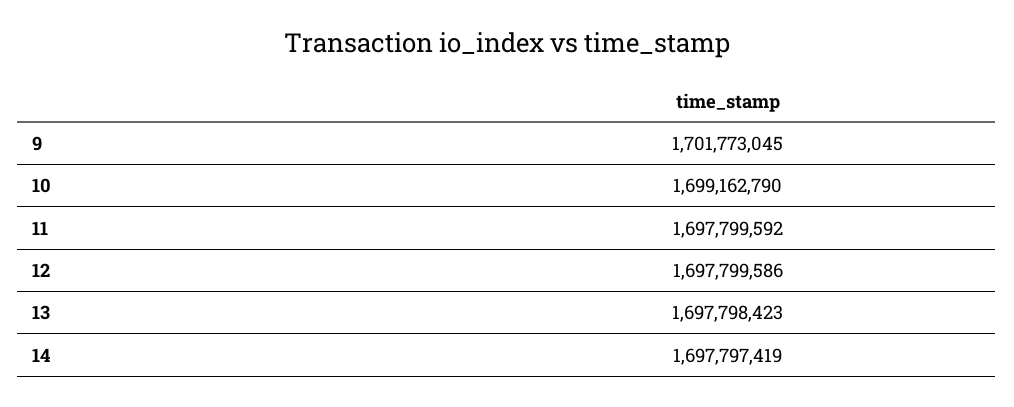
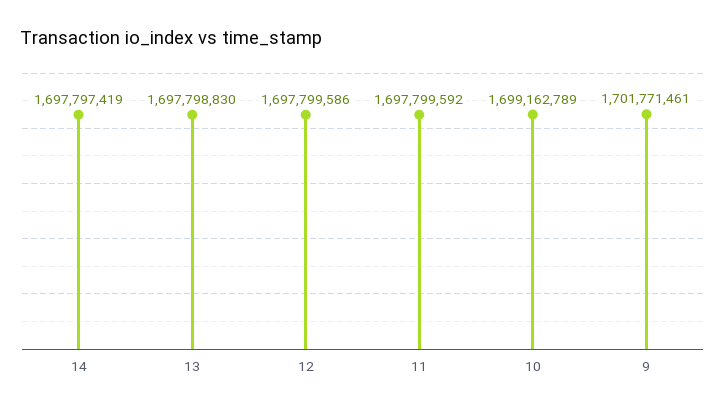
9: 1701773045 -> 1701771461
10: 1699162790 -> 1699162789
13: 1697798423 -> 1697798830

